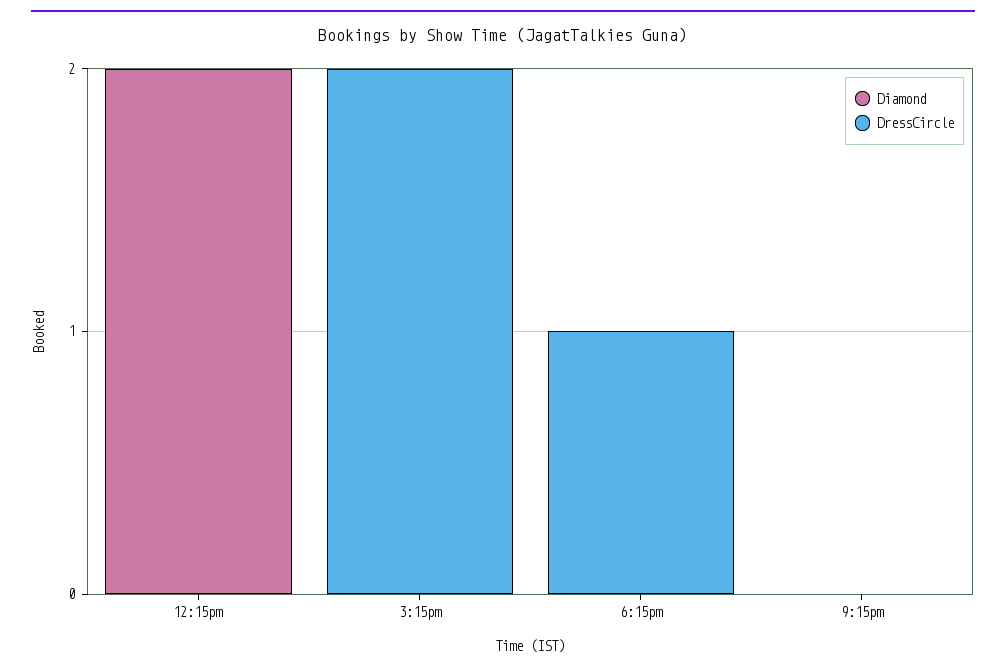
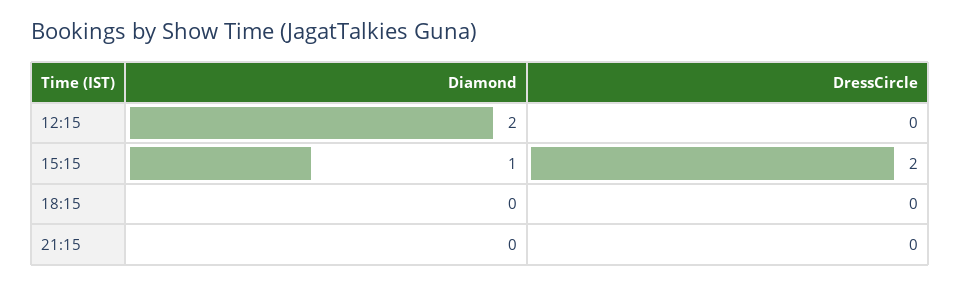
Diamond, 3:15pm: 0 -> 1
DressCircle, 6:15pm: 1 -> 0

